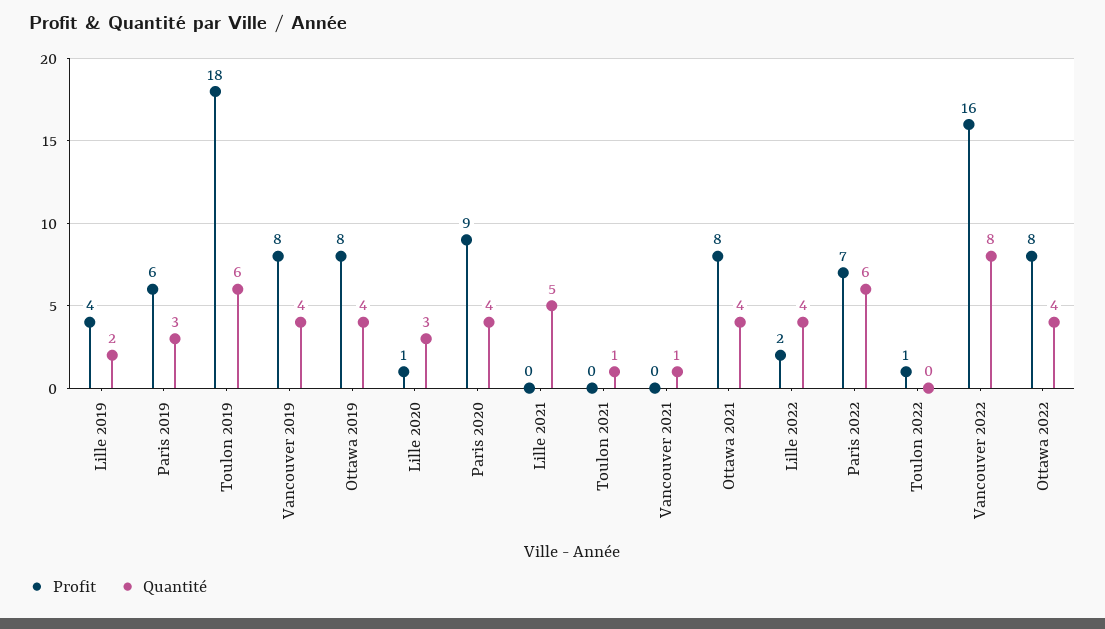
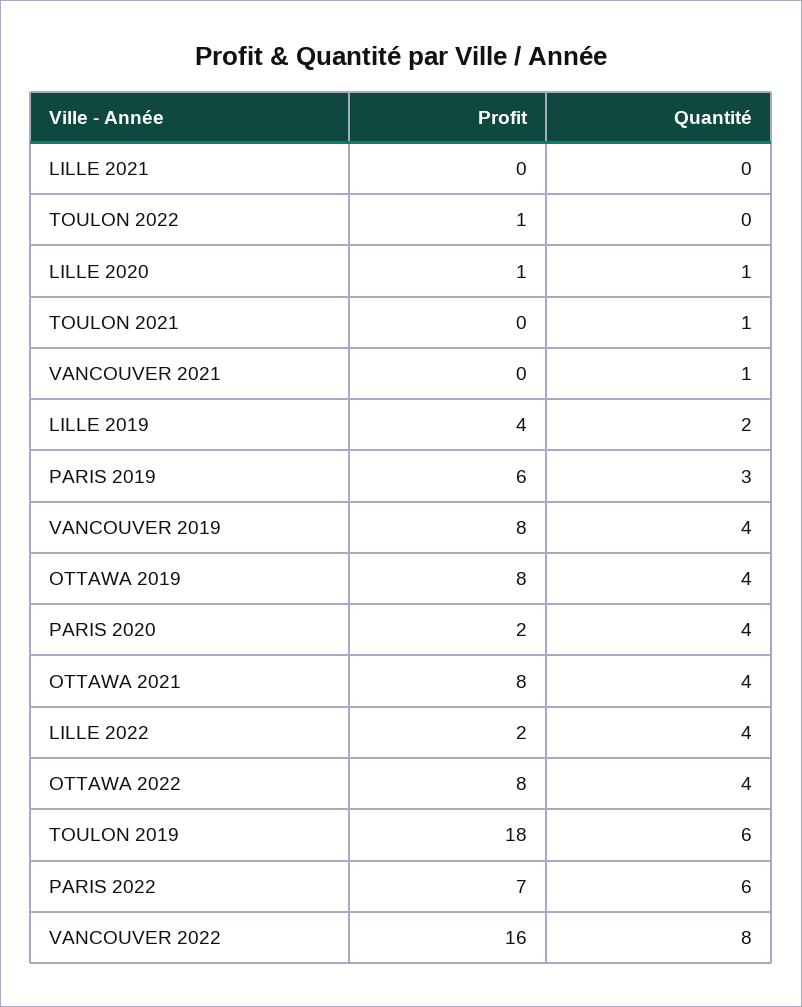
Quantité, Lille 2020: 3 -> 1
Profit, Paris 2020: 9 -> 2
Quantité, Lille 2021: 5 -> 0

